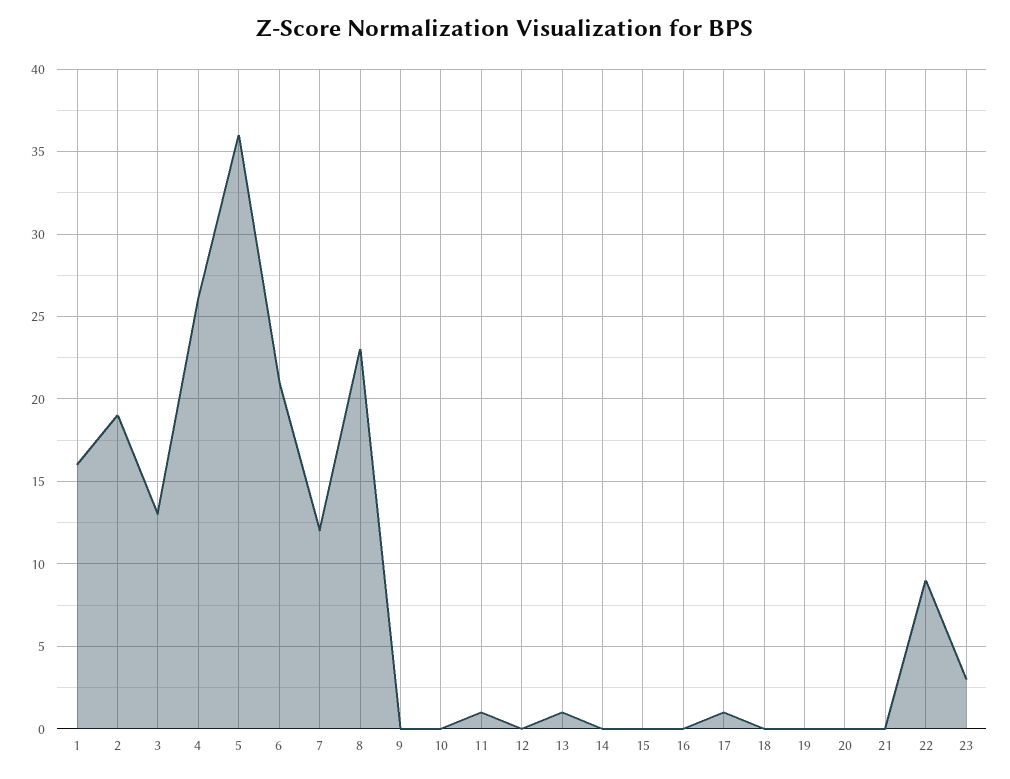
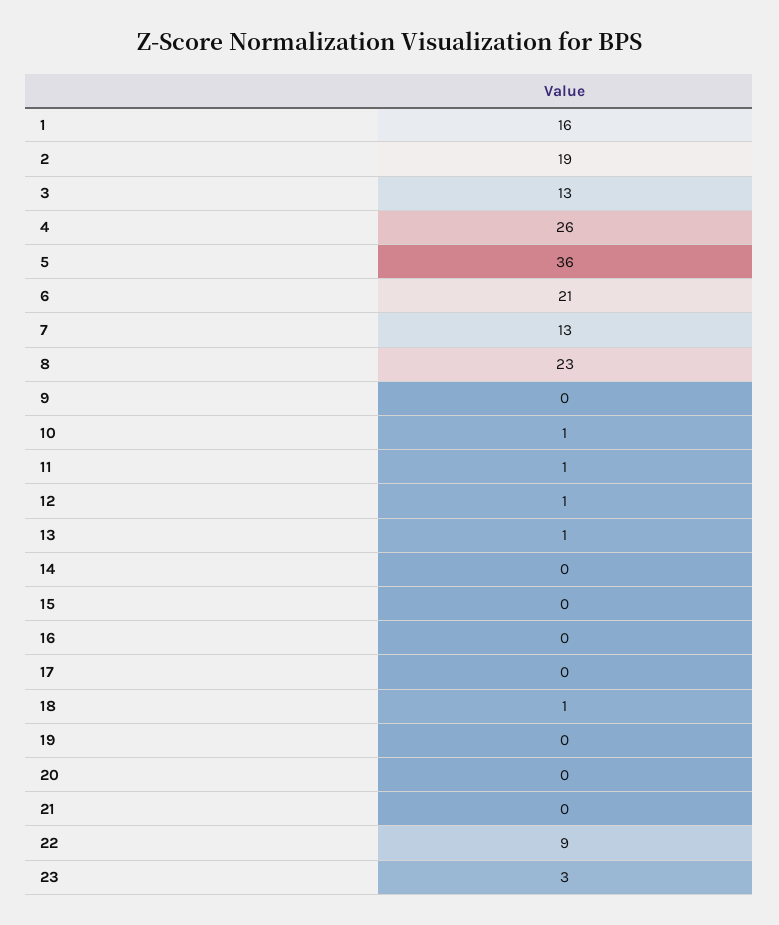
7: 12 -> 13
10: 0 -> 1
12: 0 -> 1
17: 1 -> 0
18: 0 -> 1

